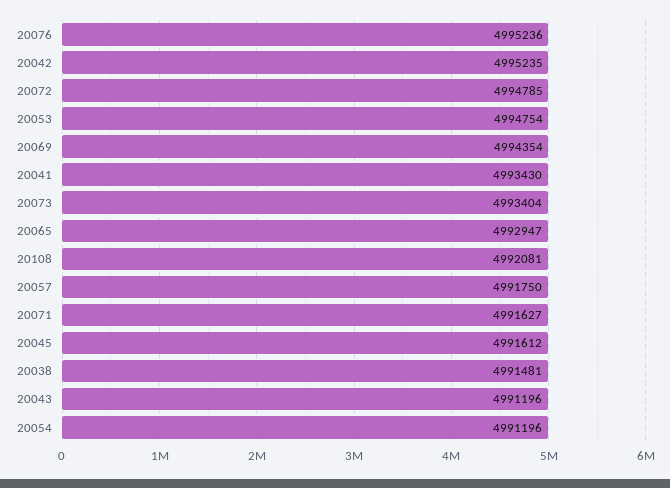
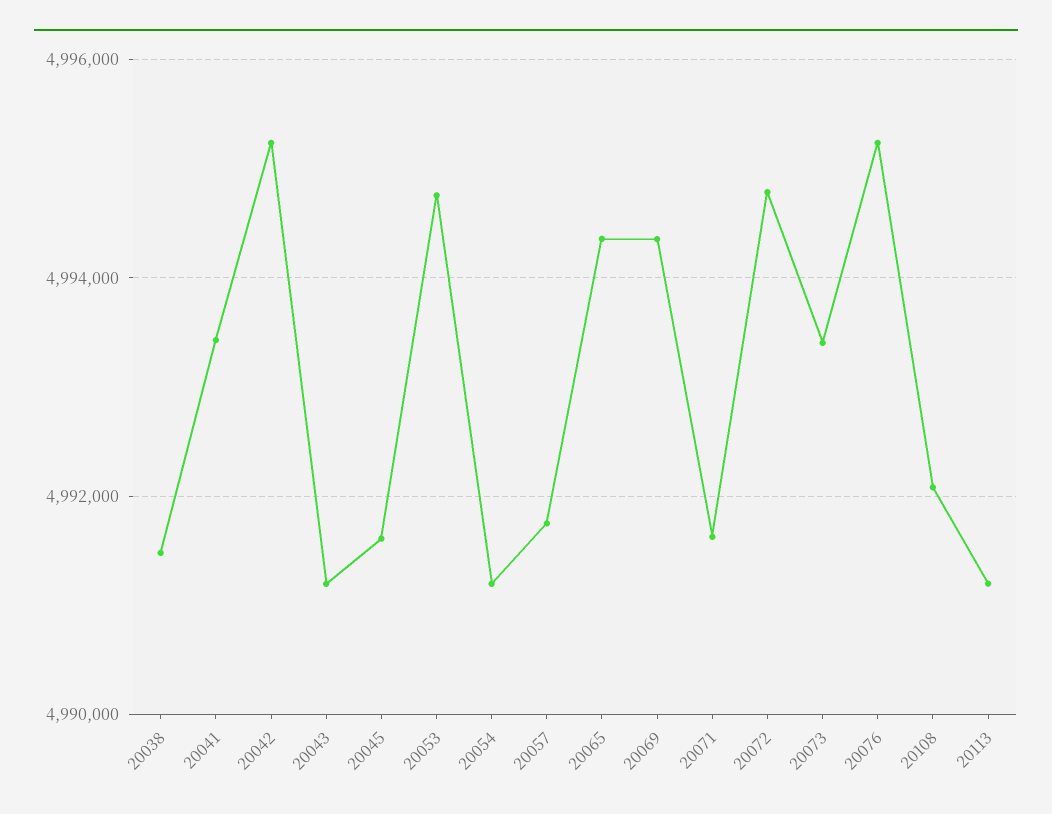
20065: 4992947 -> 4994400
20113: none -> 4991200

